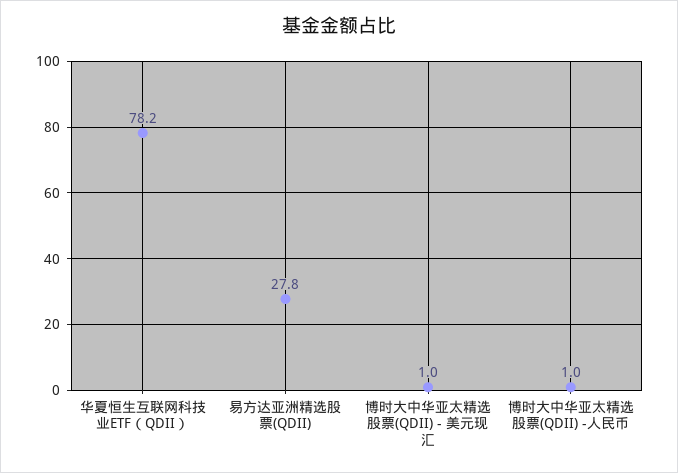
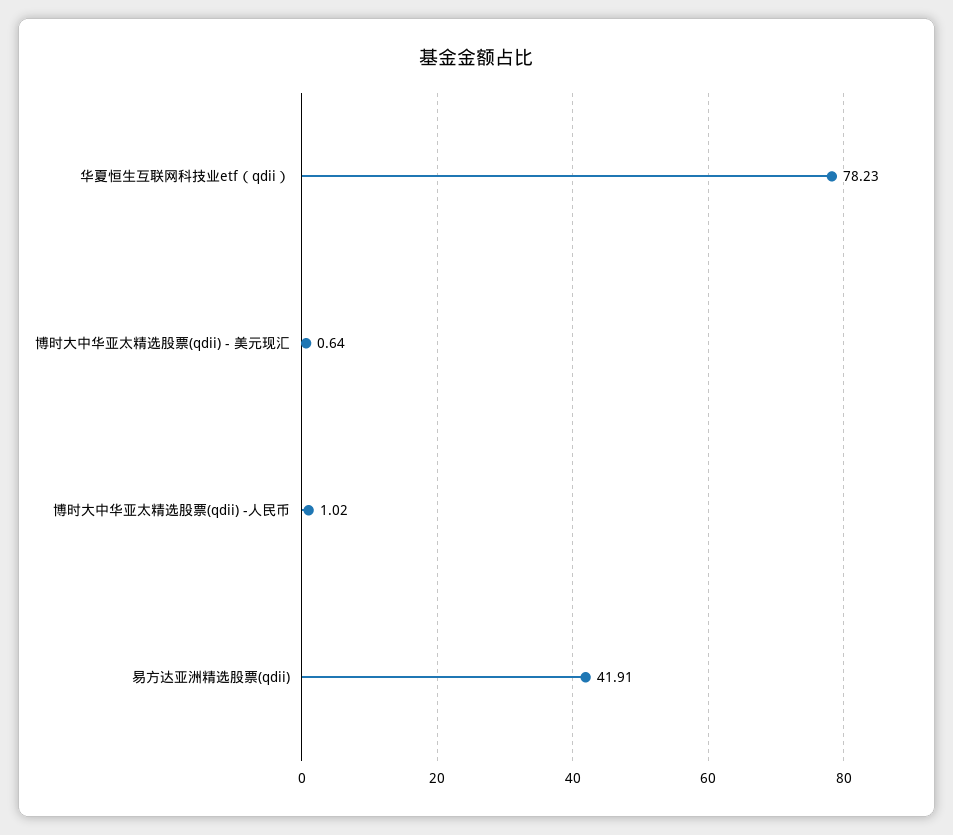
易方达亚洲精选股票(QDII): 27.8 -> 41.91
博时大中华亚太精选股票(QDII) - 美元现汇: 1 -> 0.64

